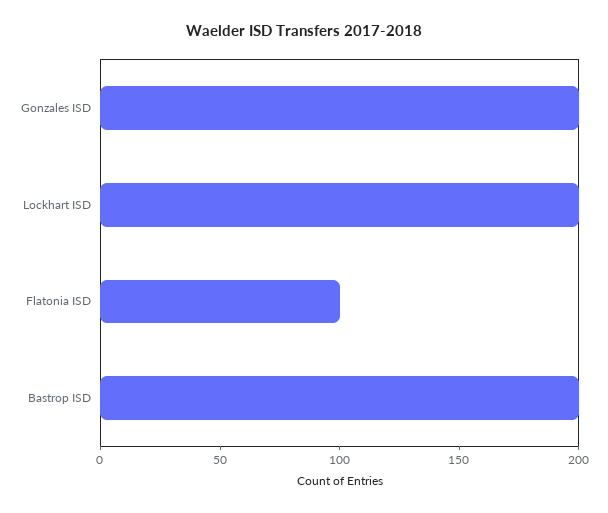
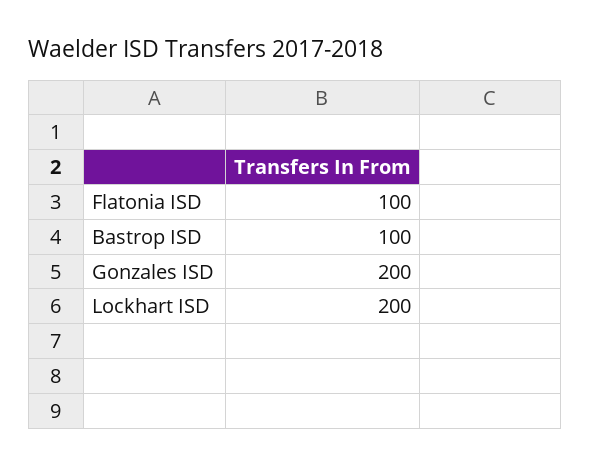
Bastrop ISD: 200 -> 100

